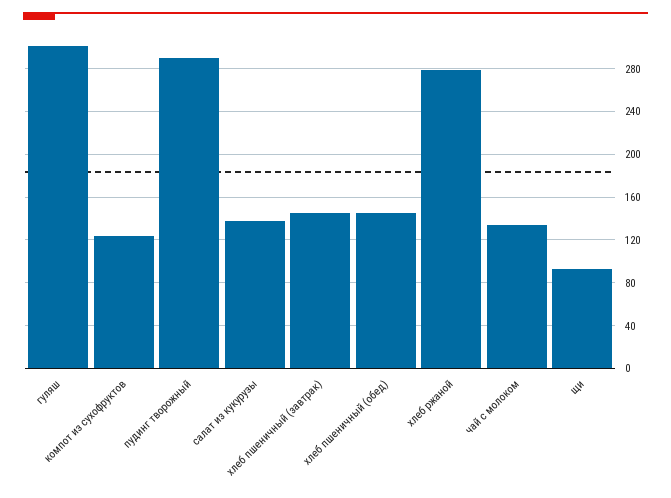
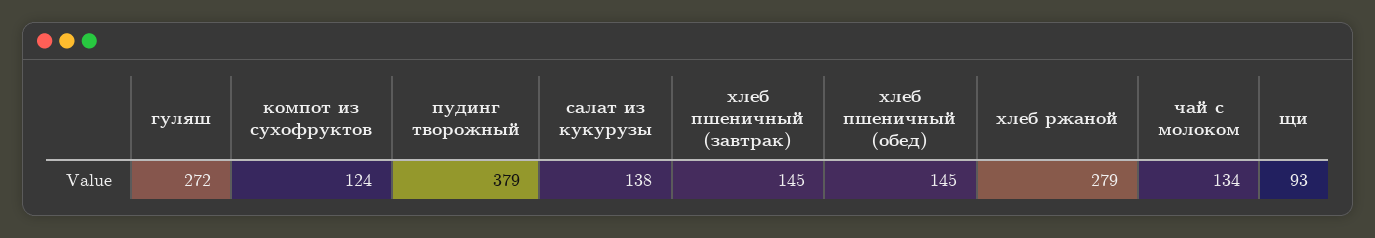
гуляш: 300 -> 272
пудинг творожный: 290 -> 379

